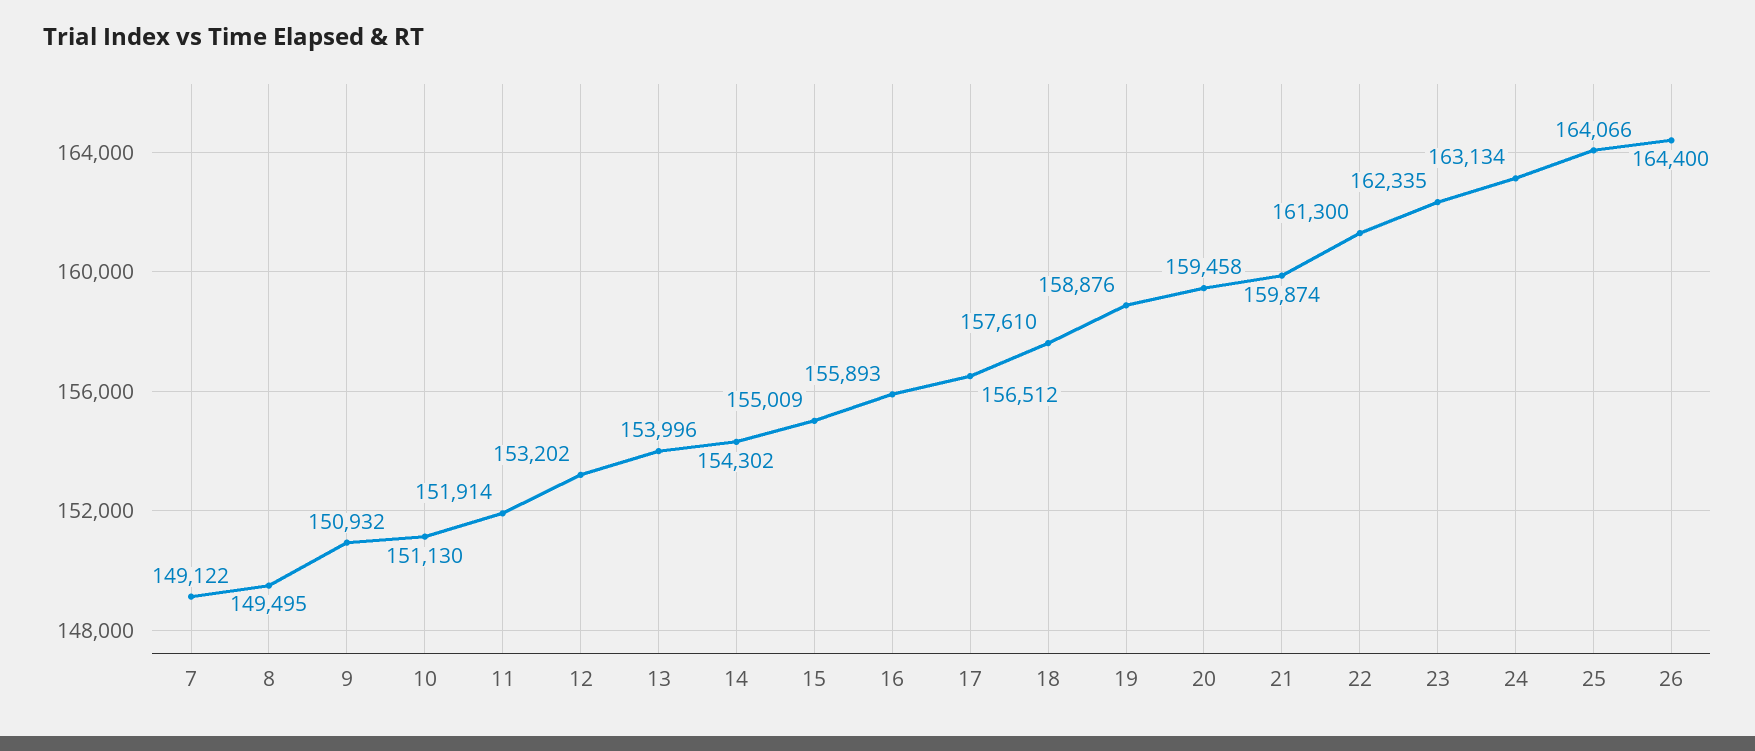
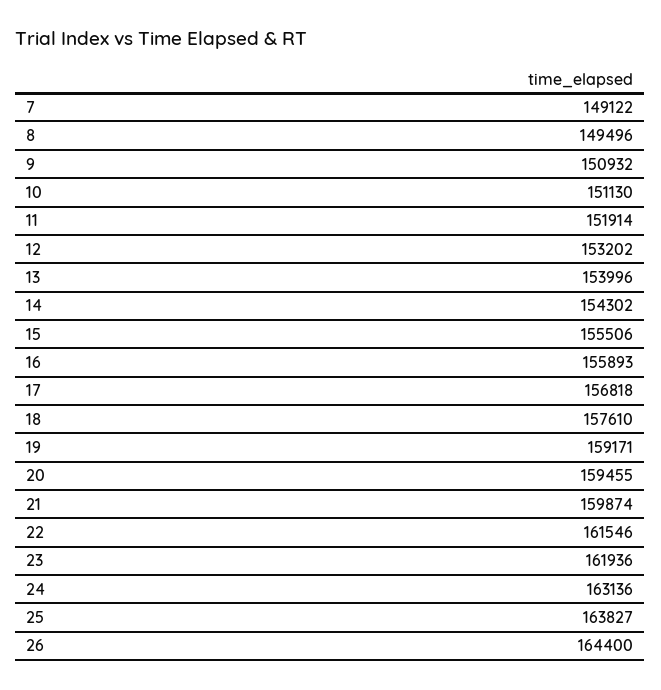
8: 149495 -> 149496
15: 155009 -> 155506
17: 156512 -> 156818
19: 158876 -> 159171
20: 159458 -> 159455
22: 161300 -> 161546
23: 162335 -> 161936
24: 163134 -> 163136
25: 164066 -> 163827

